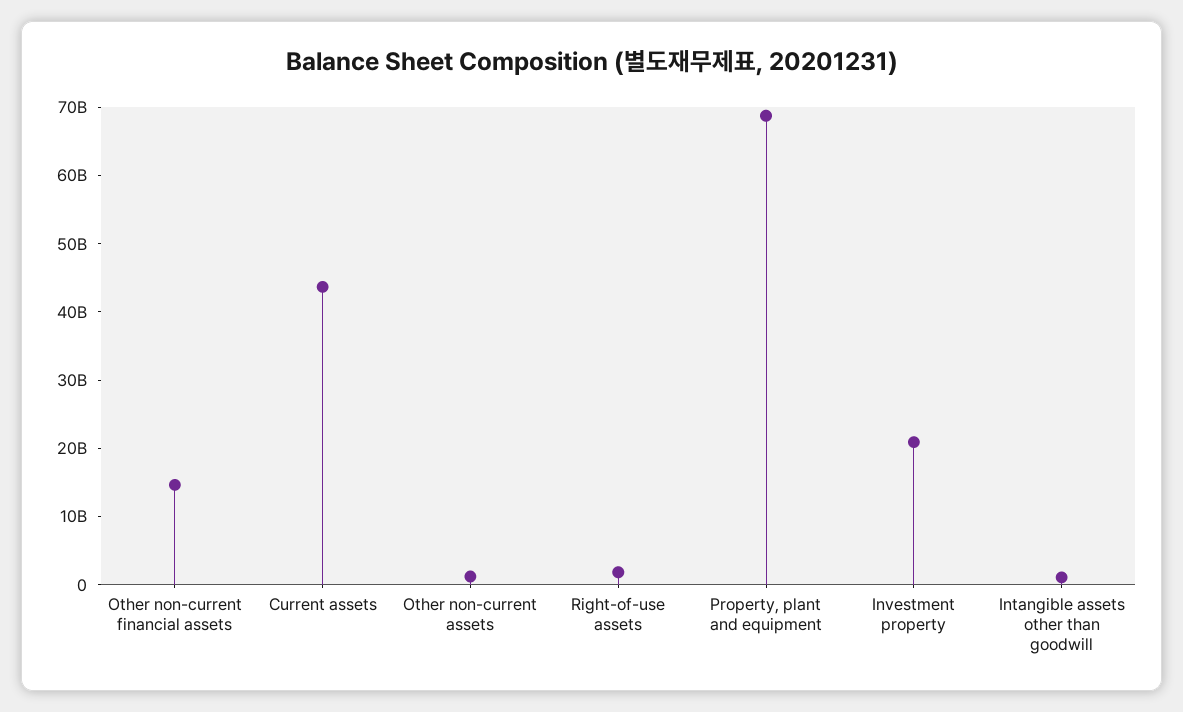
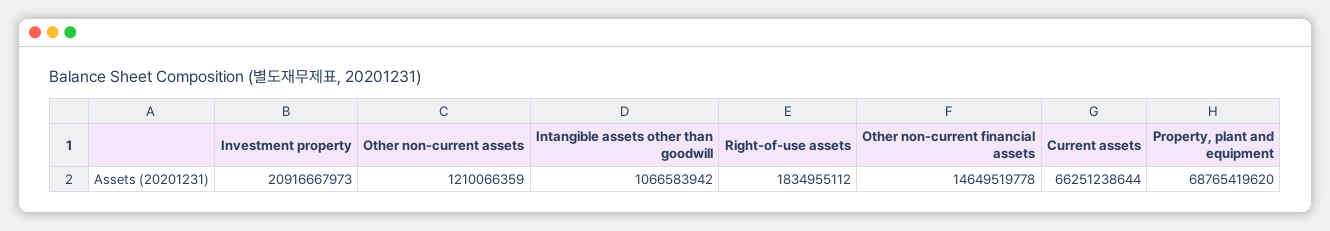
Current assets: 44000000000 -> 66251238644

